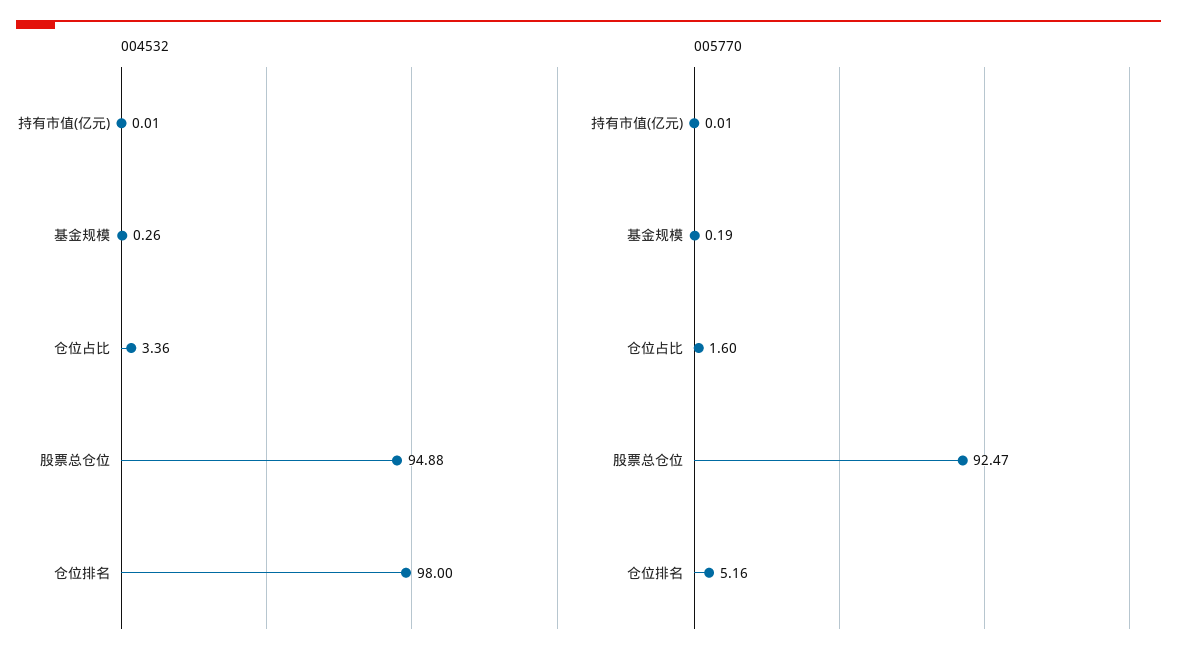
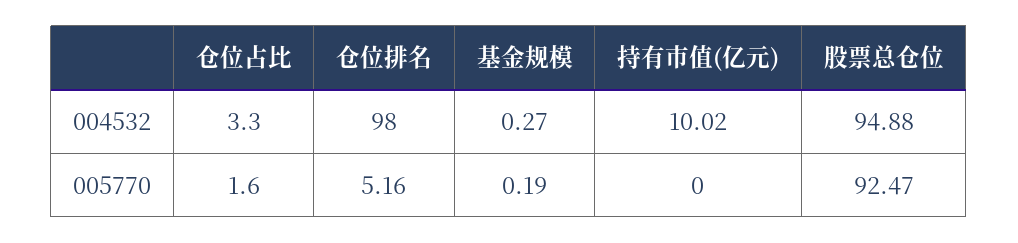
004532, 持有市值(亿元): 0.01 -> 10.02
004532, 基金规模: 0.26 -> 0.27
004532, 仓位占比: 3.36 -> 3.3
005770, 持有市值(亿元): 0.01 -> 0

